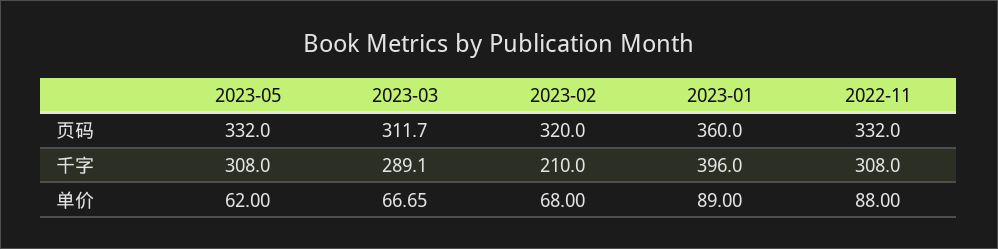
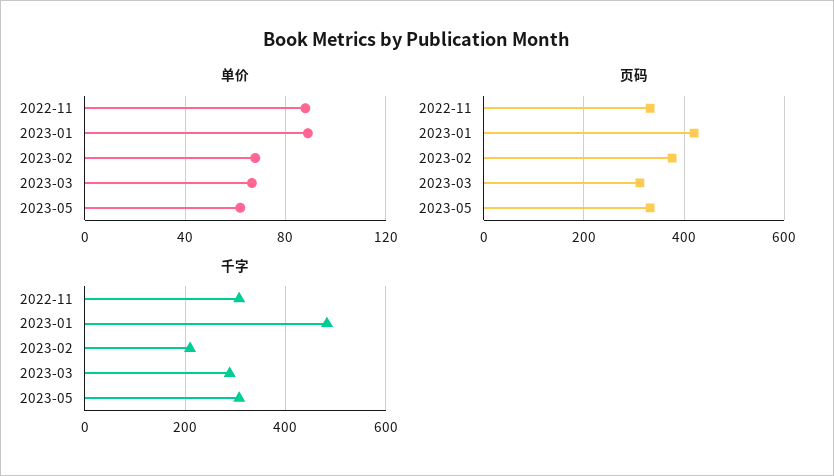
页码, 2023-02: 320 -> 380
页码, 2023-01: 360 -> 420
千字, 2023-01: 396 -> 480

